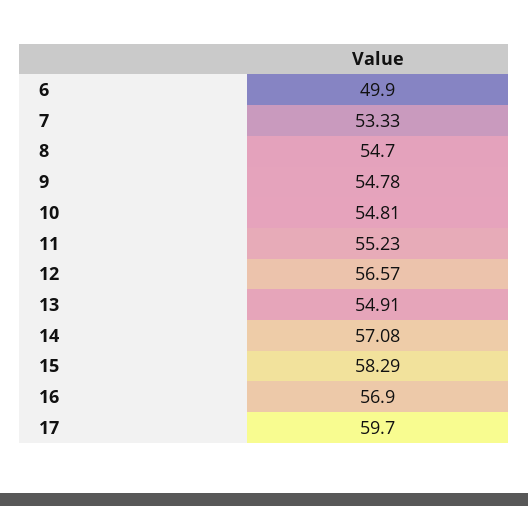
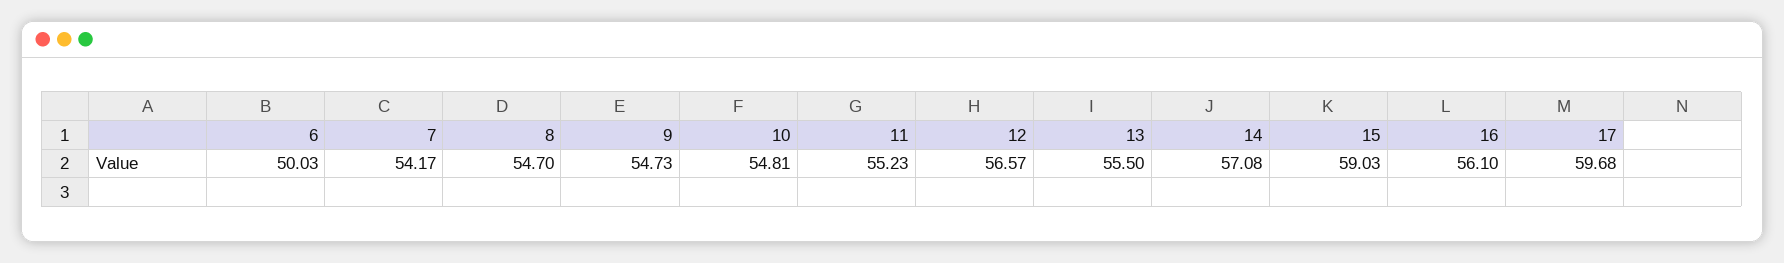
6: 49.9 -> 50.03
7: 53.33 -> 54.17
9: 54.78 -> 54.73
13: 54.91 -> 55.5
15: 58.29 -> 59.03
16: 56.9 -> 56.1
17: 59.7 -> 59.68

